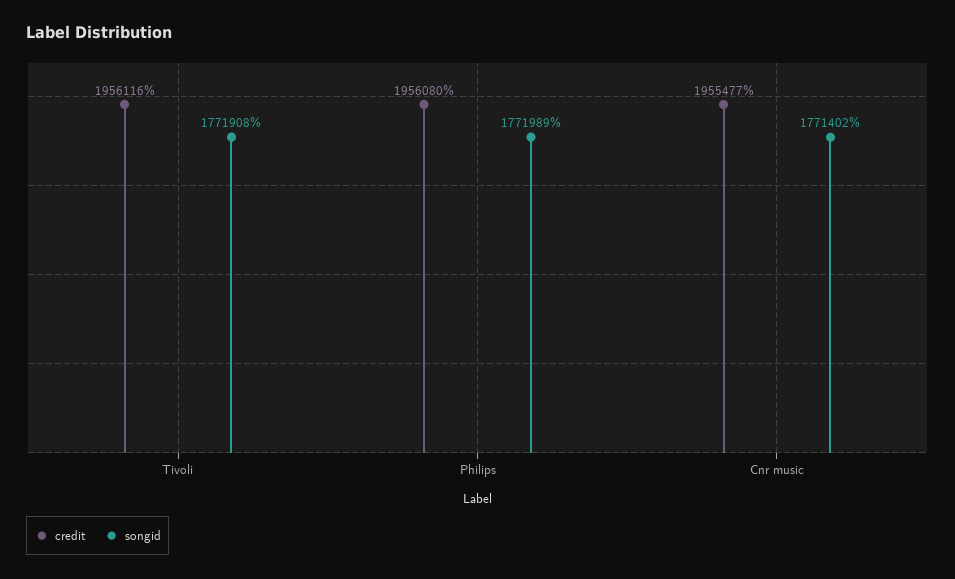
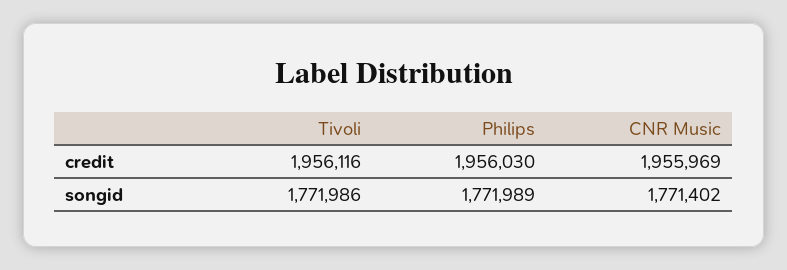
songid, Tivoli: 1771908 -> 1771986
credit, Philips: 1956080 -> 1956030
credit, Cnr music: 1955477 -> 1955969

